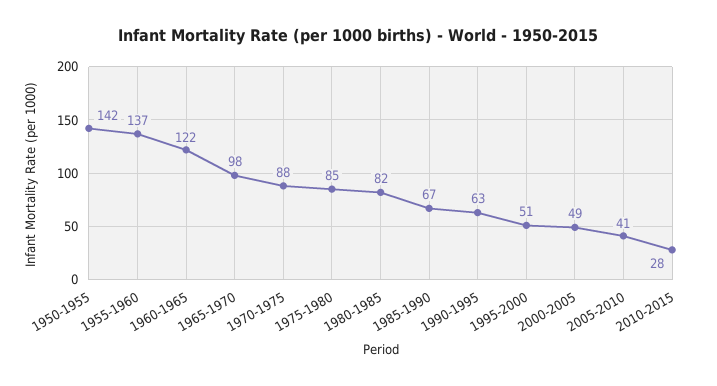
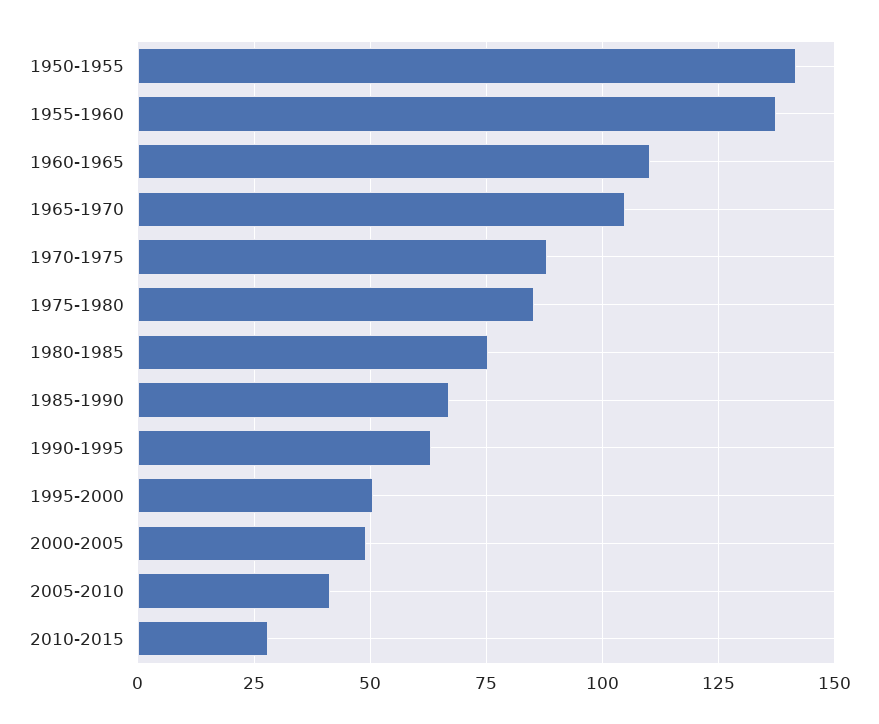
1960-1965: 122 -> 110
1965-1970: 98 -> 105
1980-1985: 82 -> 75

